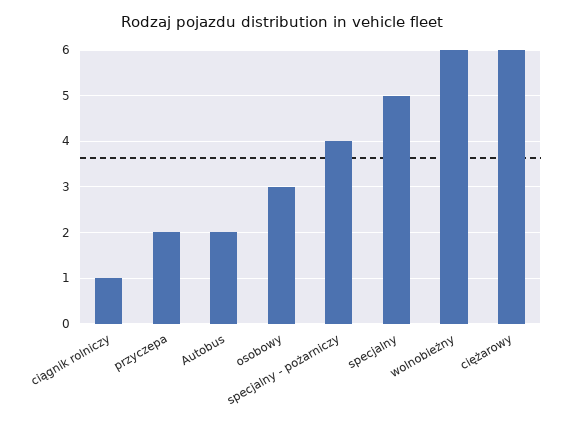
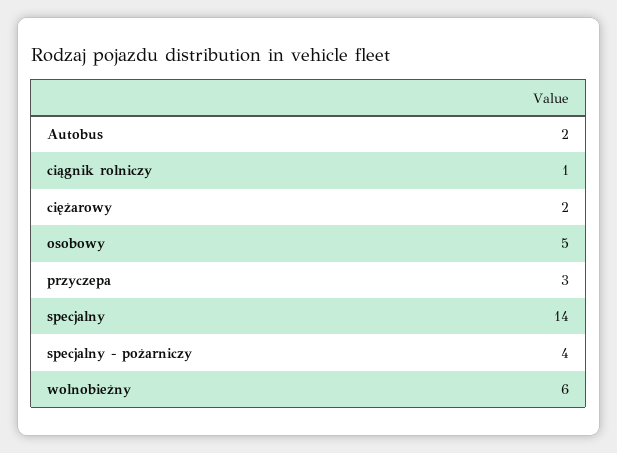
przyczepa: 2 -> 3
osobowy: 3 -> 5
specjalny: 5 -> 14
ciężarowy: 6 -> 2

